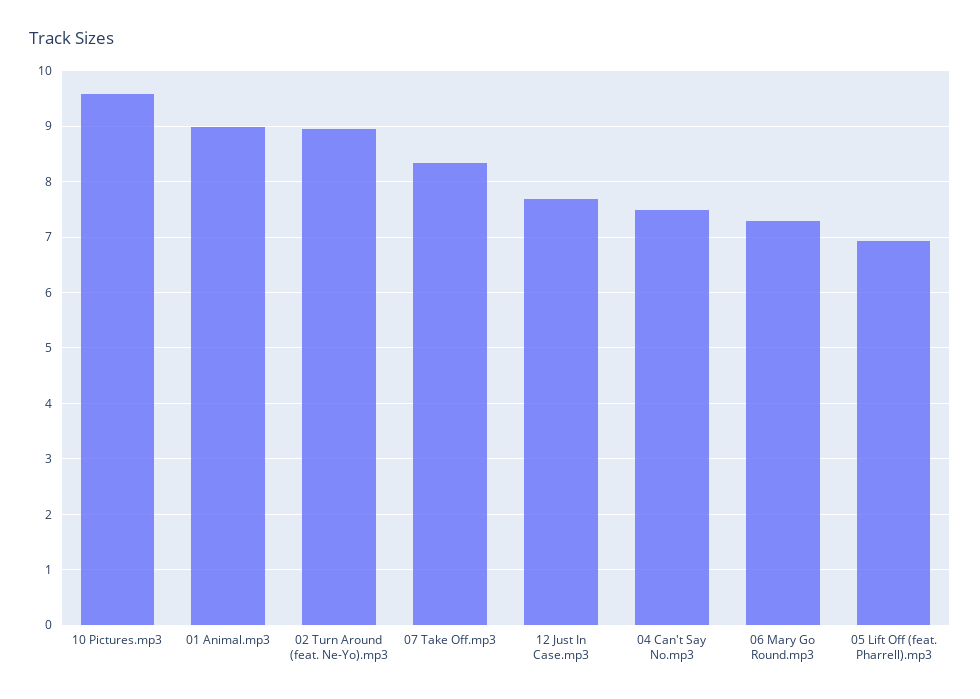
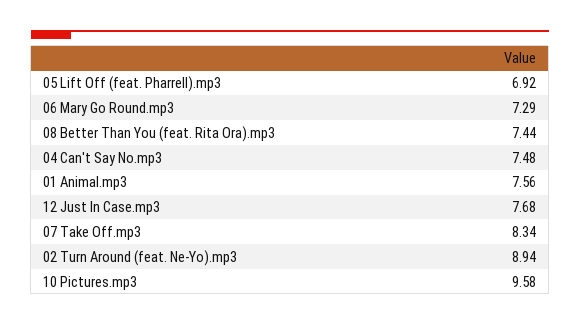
01 Animal.mp3: 9 -> 7.56
08 Better Than You (feat. Rita Ora).mp3: none -> 7.44

